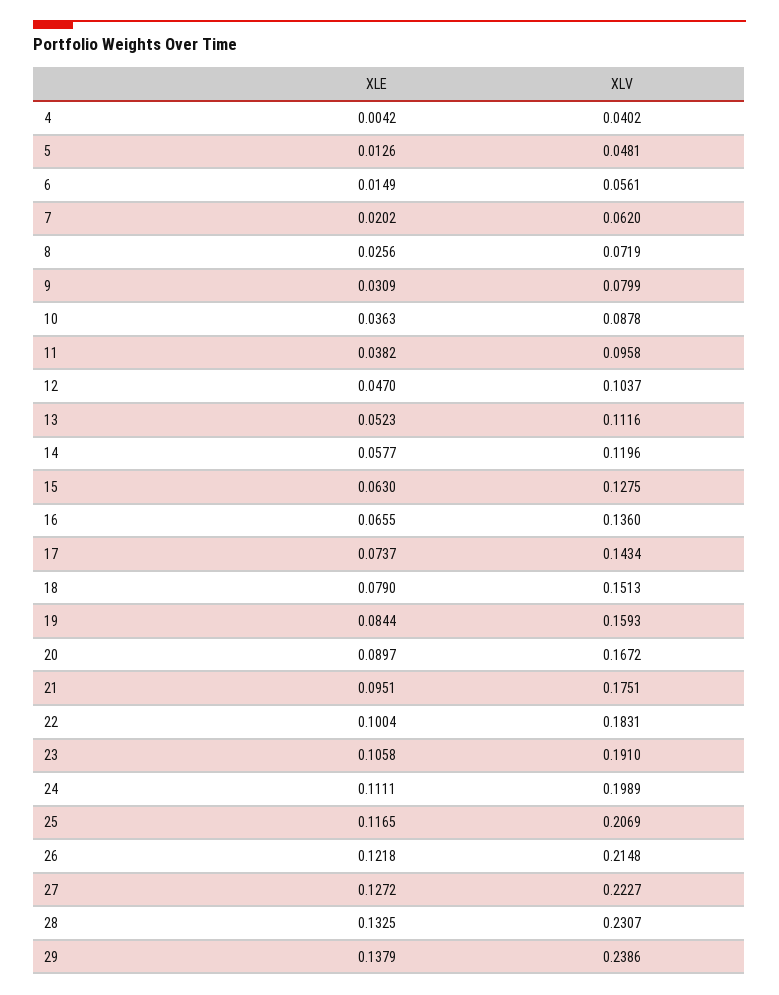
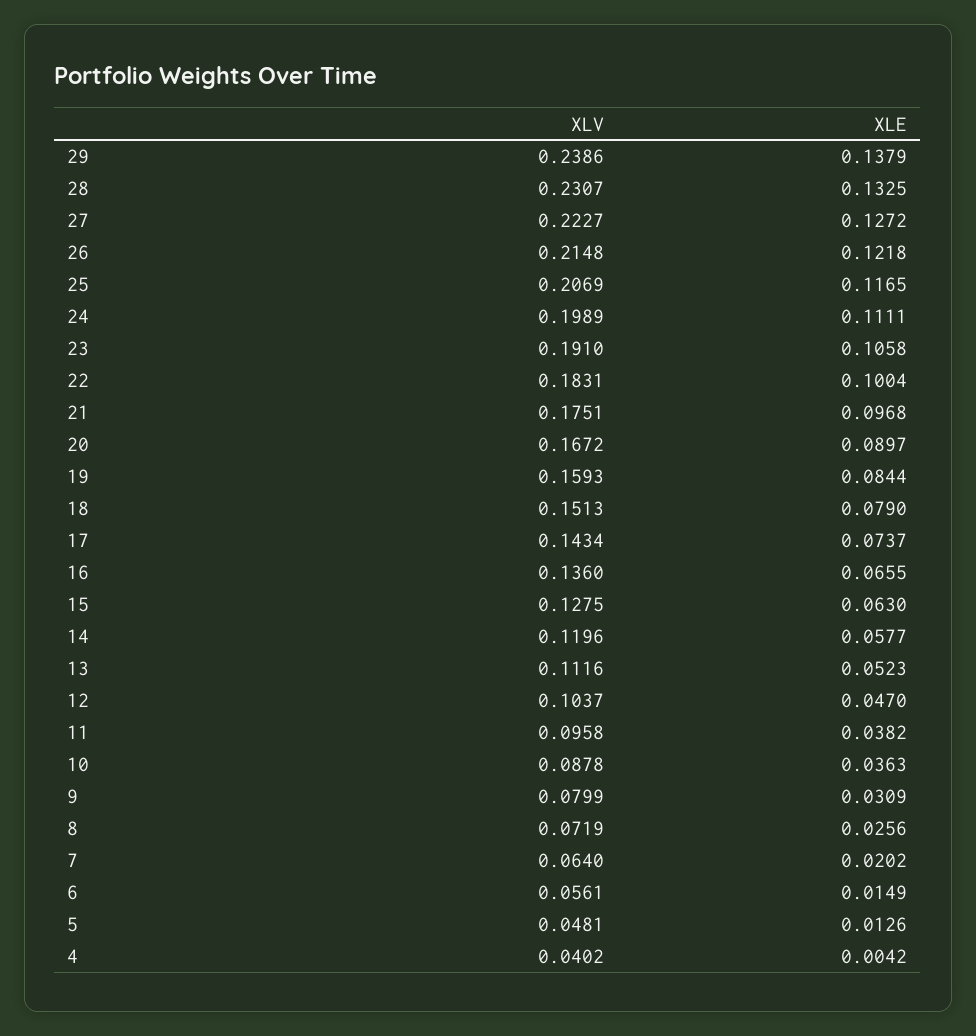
XLV, 7: 0.062 -> 0.064
XLE, 21: 0.0951 -> 0.0968

